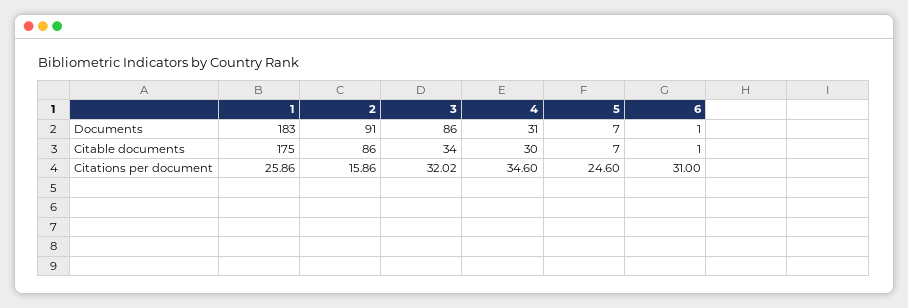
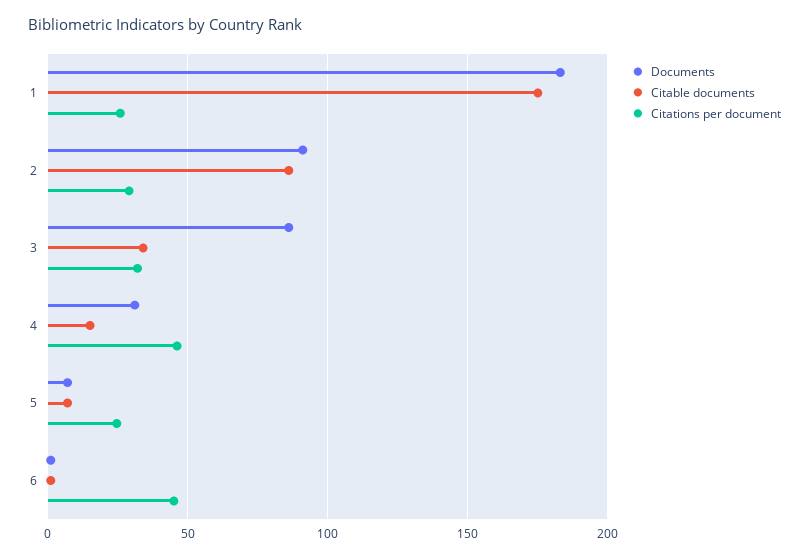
Citable documents, 4: 30 -> 15
Citations per document, 2: 15.86 -> 30
Citations per document, 4: 34.6 -> 45
Citations per document, 6: 31 -> 45

